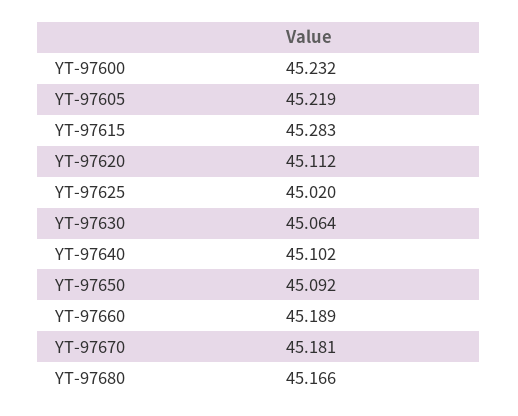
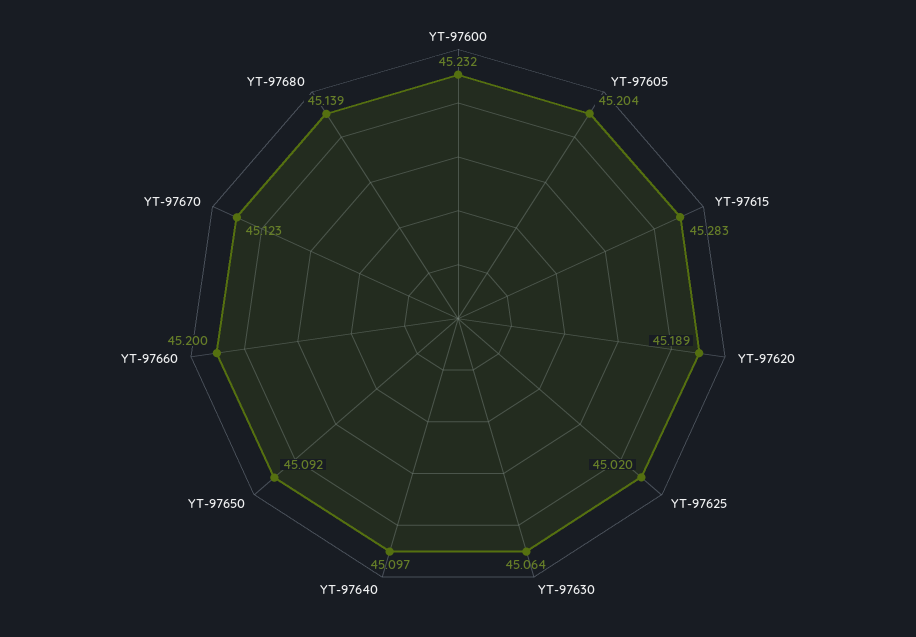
YT-97605: 45.219 -> 45.204
YT-97620: 45.112 -> 45.189
YT-97640: 45.102 -> 45.097
YT-97660: 45.189 -> 45.2
YT-97670: 45.181 -> 45.123
YT-97680: 45.166 -> 45.139

